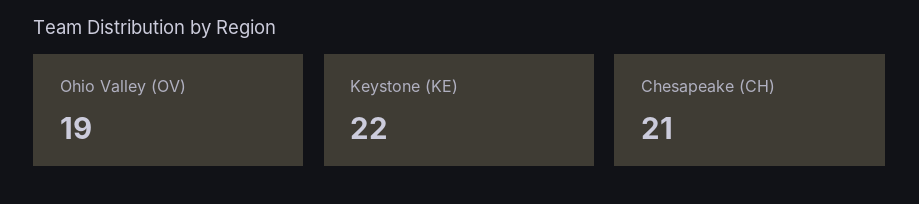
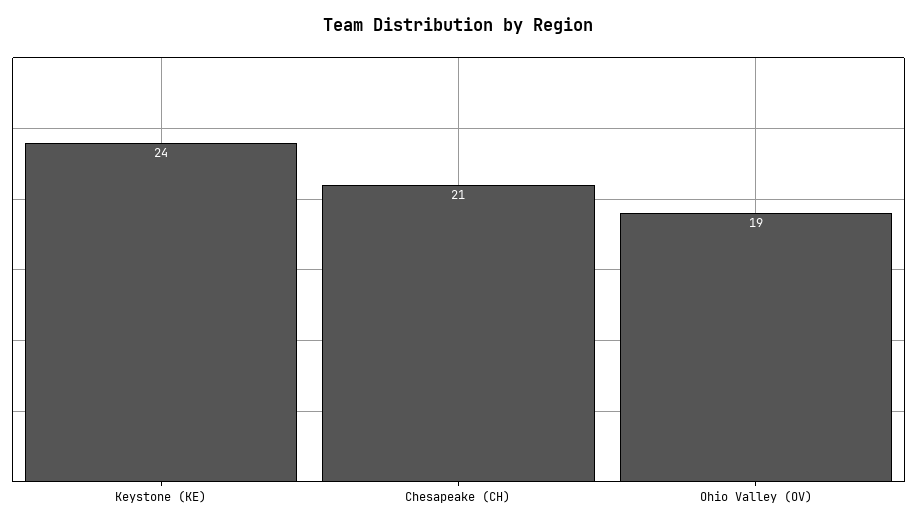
Keystone (KE): 22 -> 24

